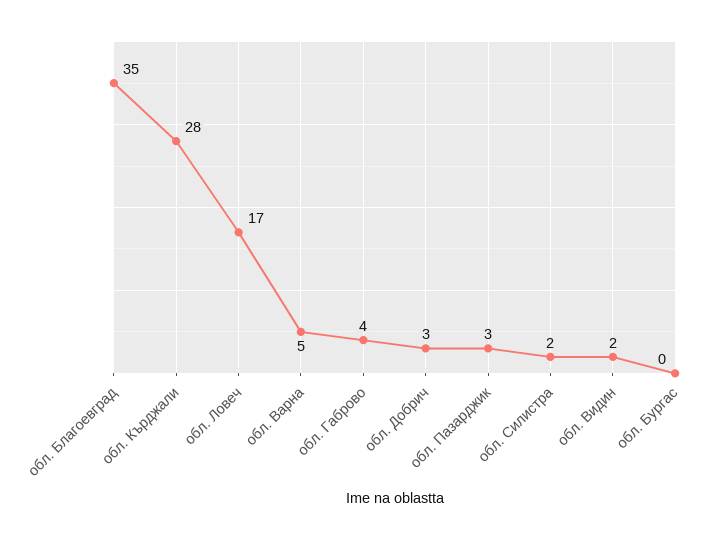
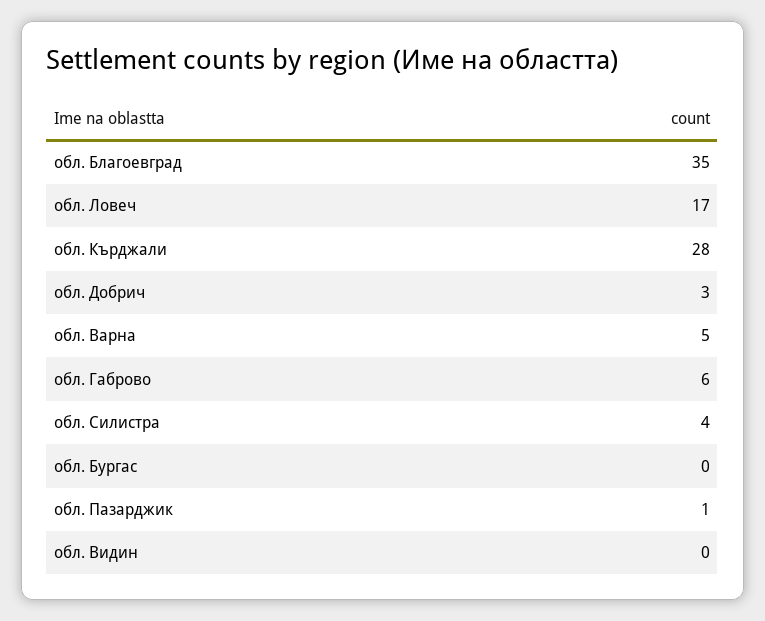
обл. Габрово: 4 -> 6
обл. Пазарджик: 3 -> 1
обл. Силистра: 2 -> 4
обл. Видин: 2 -> 0

